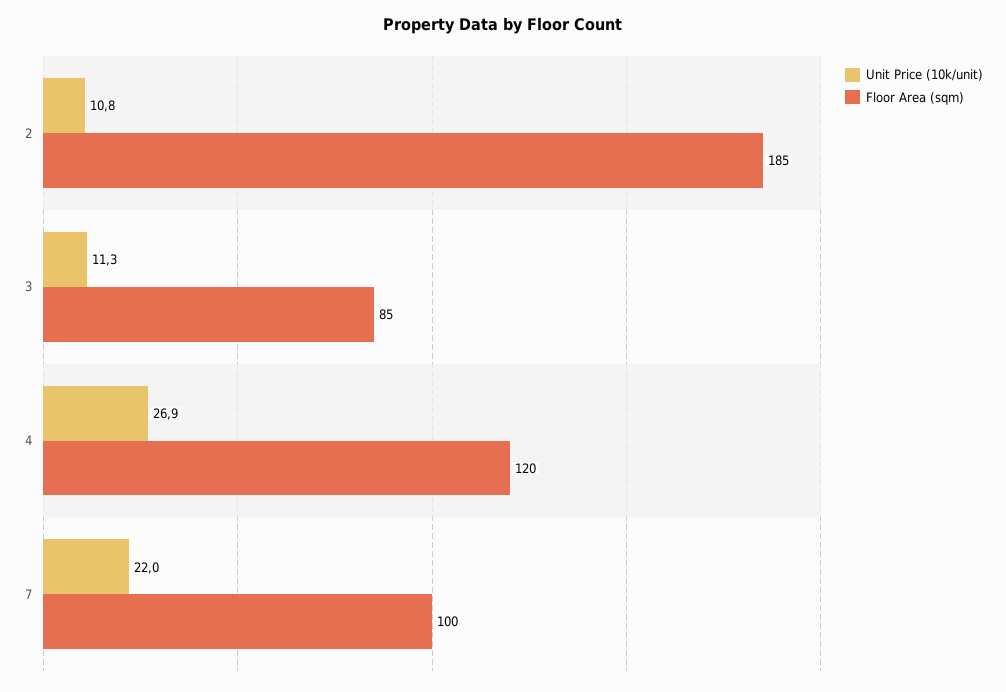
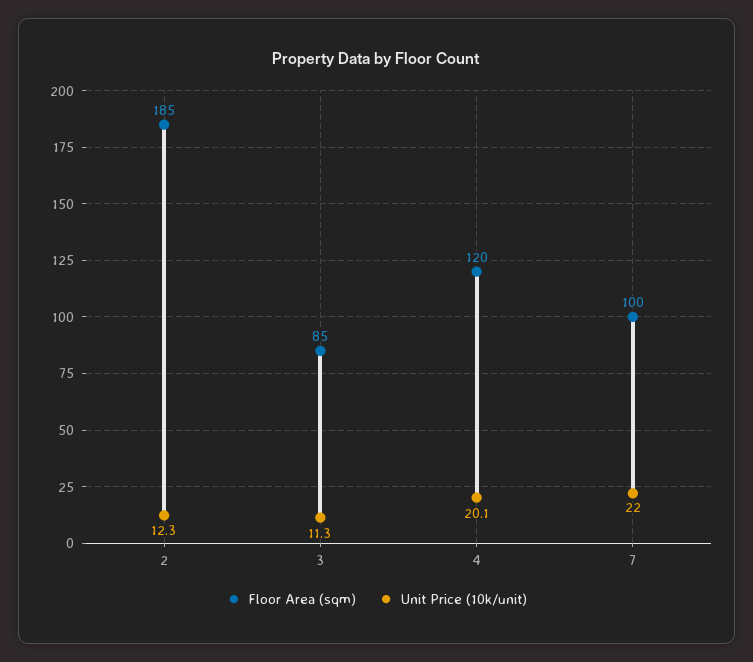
Unit Price (10k/unit), 2: 10.8 -> 12.3
Unit Price (10k/unit), 4: 26.9 -> 20.1

